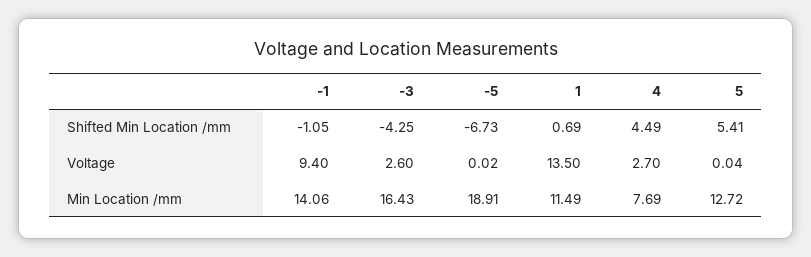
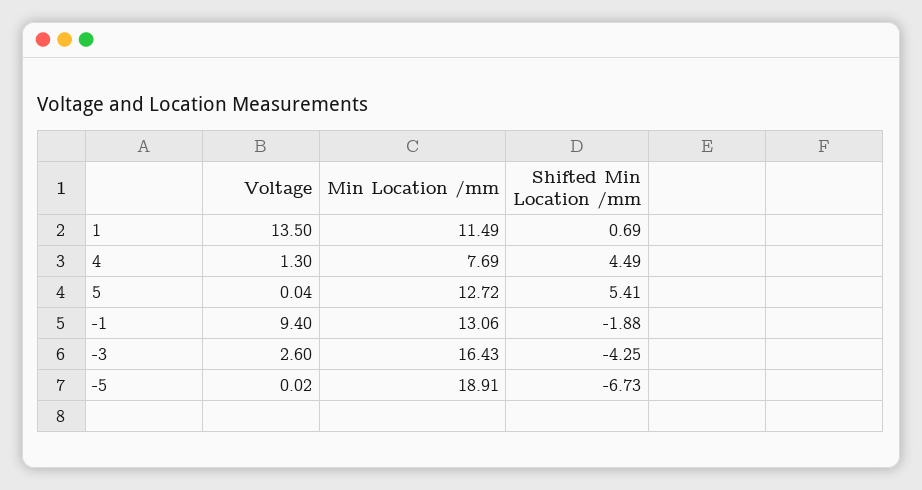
-1, Shifted Min Location /mm: -1.05 -> -1.88
4, Voltage: 2.7 -> 1.3
-1, Min Location /mm: 14.06 -> 13.06

